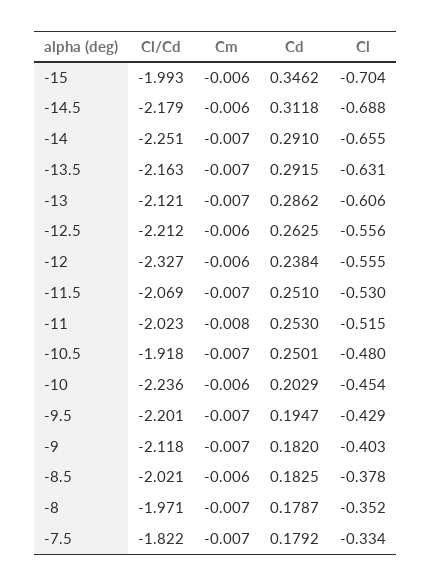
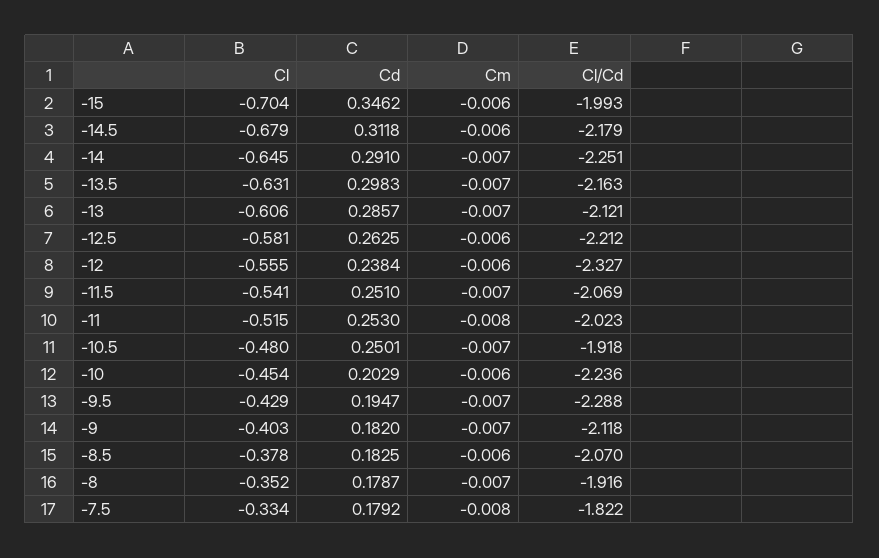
Cl, -14.5: -0.688 -> -0.679
Cl, -14: -0.655 -> -0.645
Cd, -13.5: 0.2915 -> 0.2983
Cd, -13: 0.2862 -> 0.2857
Cl, -12.5: -0.556 -> -0.581
Cl, -11.5: -0.53 -> -0.541
Cl/Cd, -9.5: -2.201 -> -2.288
Cl/Cd, -8.5: -2.021 -> -2.07
Cl/Cd, -8: -1.971 -> -1.916
Cm, -7.5: -0.007 -> -0.008

